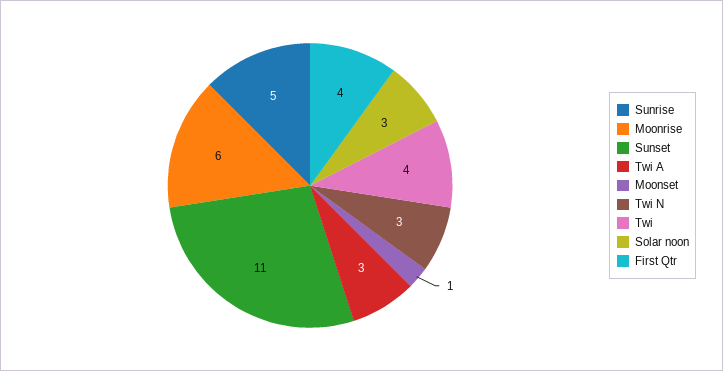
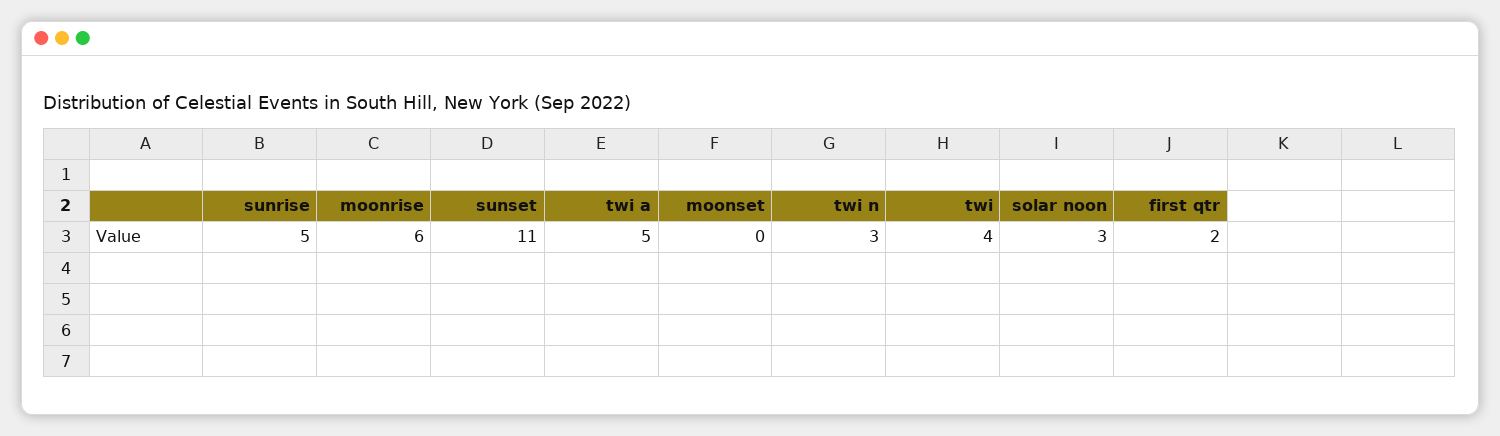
Twi A: 3 -> 5
Moonset: 1 -> 0
First Qtr: 4 -> 2

